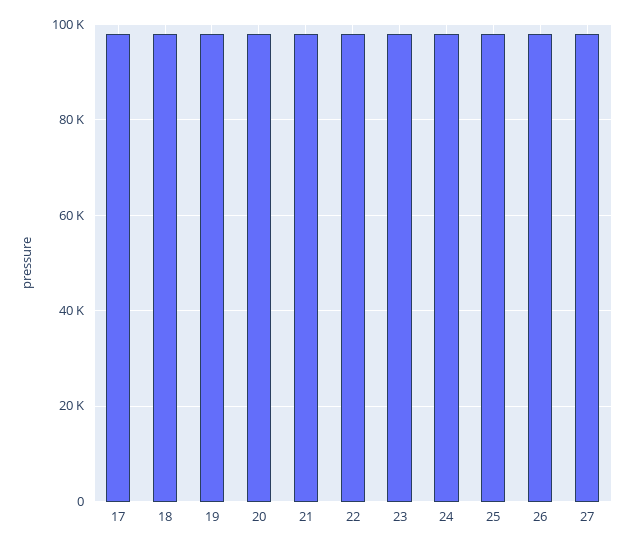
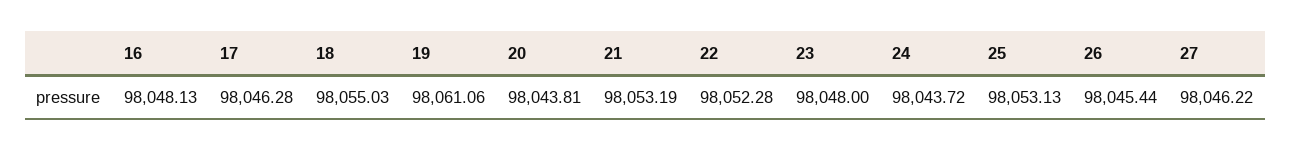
16: none -> 98048.13

